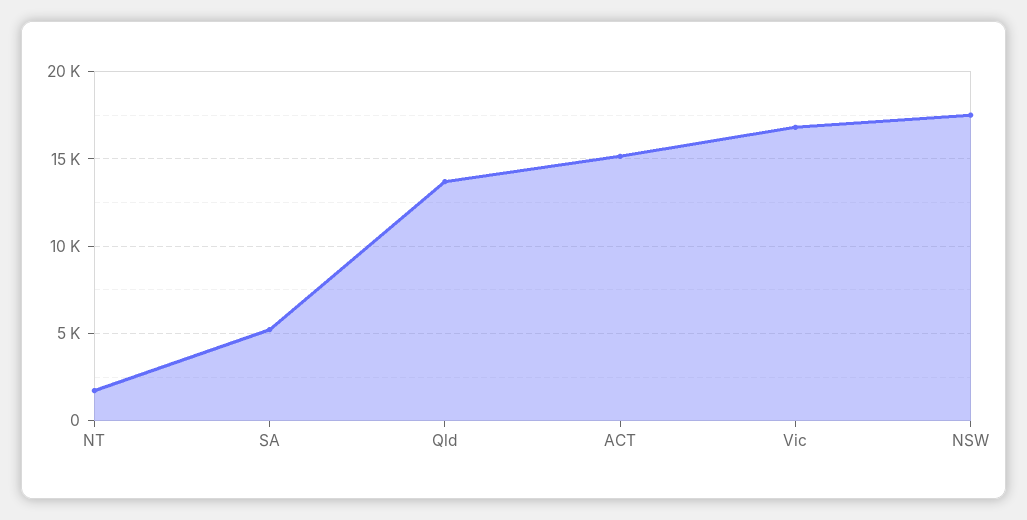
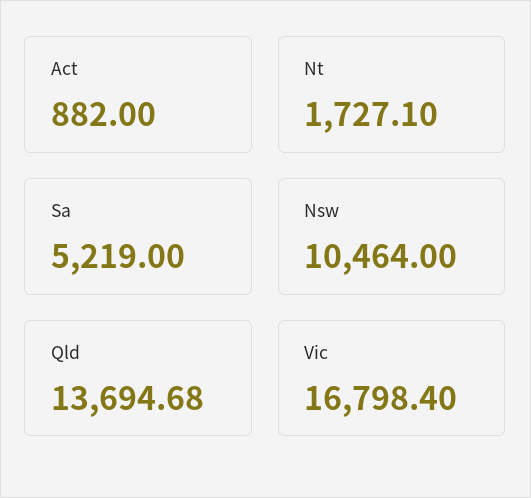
ACT: 15000 -> 882
NSW: 17500 -> 10464

